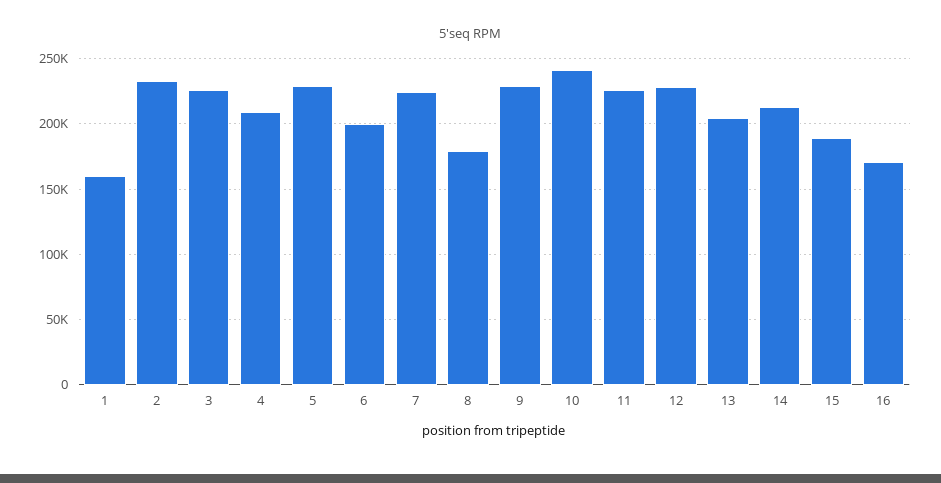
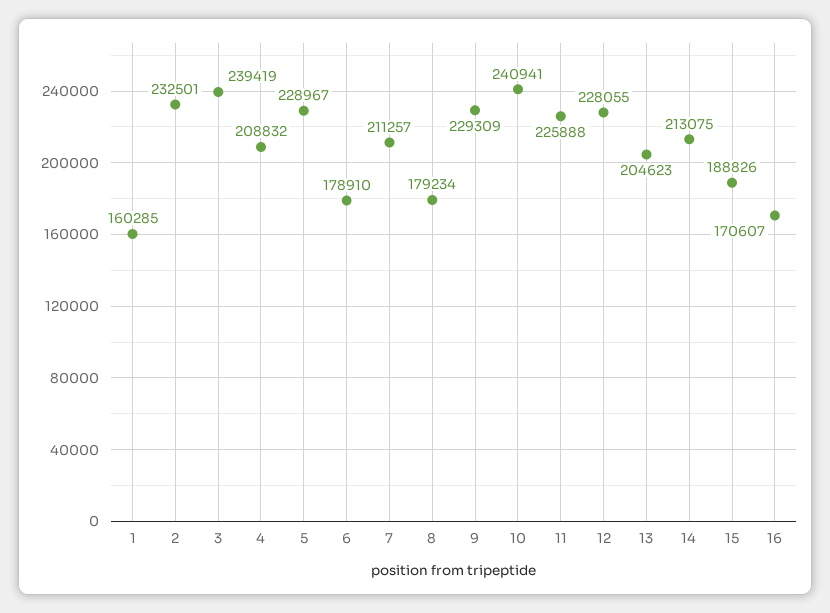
3: 225000 -> 239419
6: 200000 -> 178910
7: 225000 -> 211257

